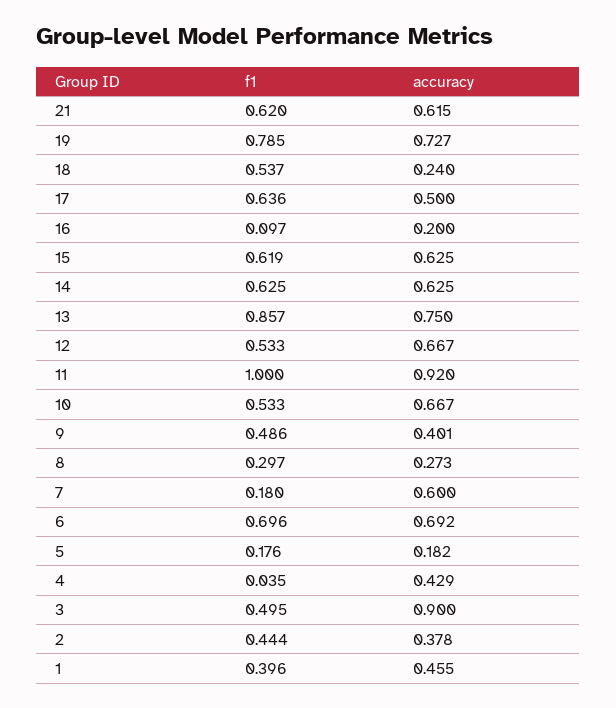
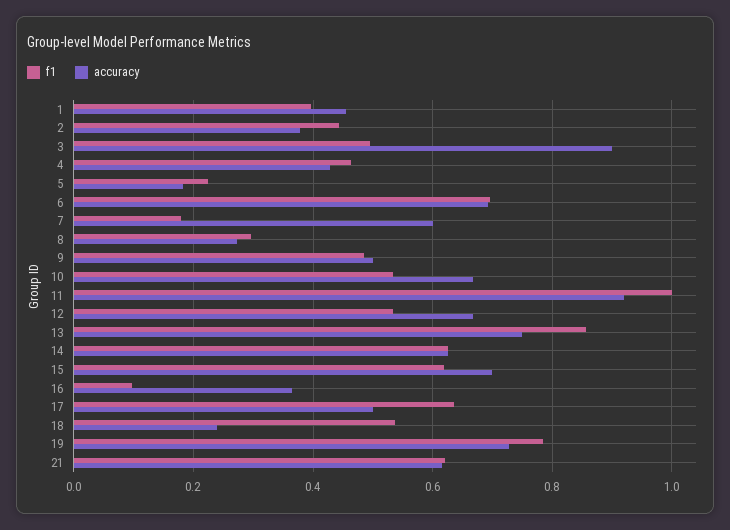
accuracy, 16: 0.2 -> 0.36
accuracy, 15: 0.625 -> 0.7
accuracy, 9: 0.401 -> 0.5
f1, 5: 0.176 -> 0.22
f1, 4: 0.035 -> 0.46

